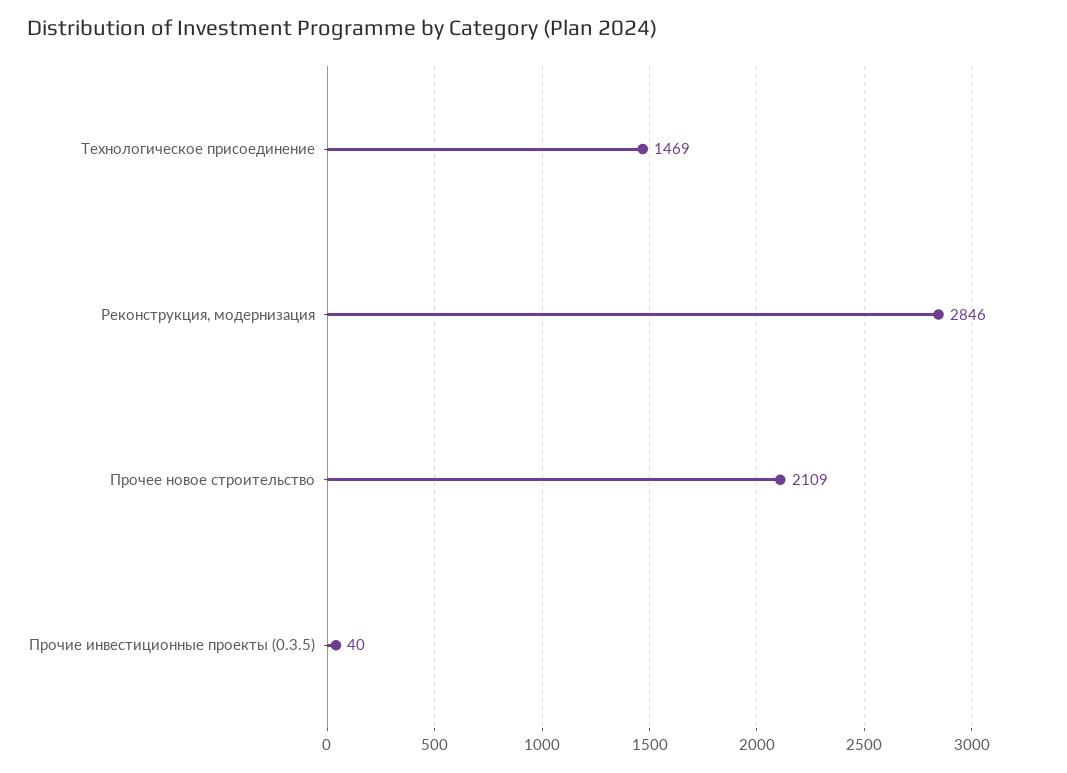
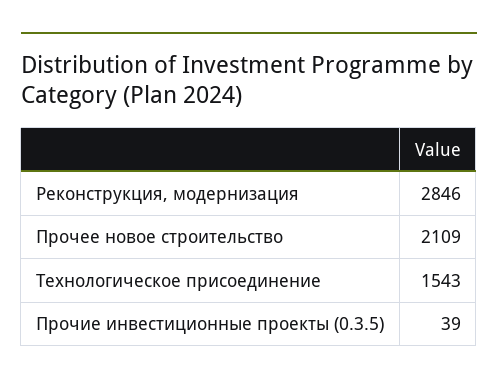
Технологическое присоединение: 1469 -> 1543
Прочие инвестиционные проекты (0.3.5): 40 -> 39

